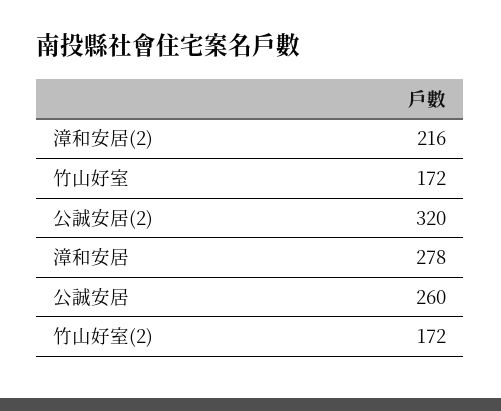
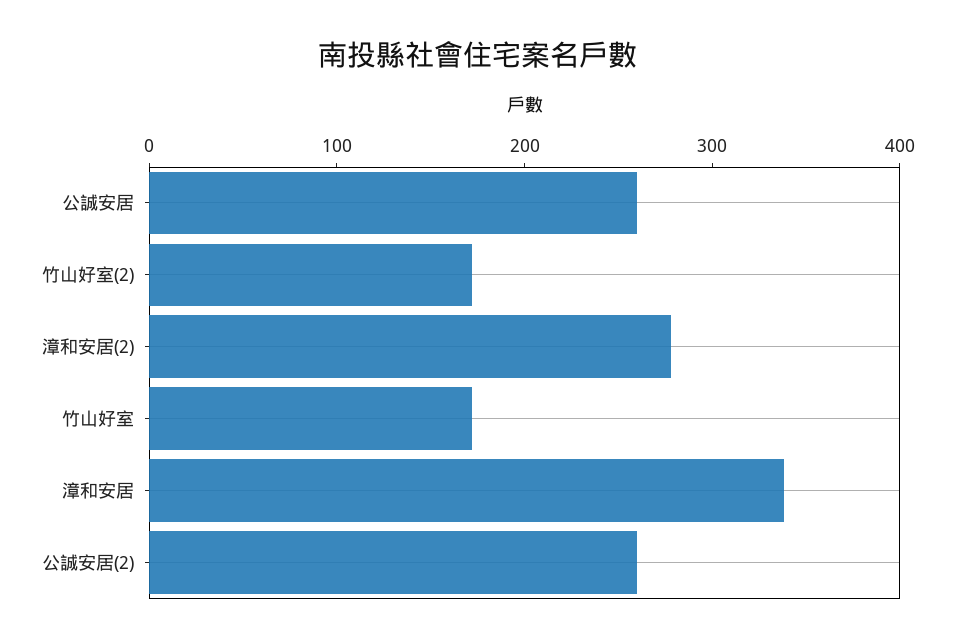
漳和安居(2): 216 -> 280
公誠安居(2): 320 -> 260
漳和安居: 278 -> 340

